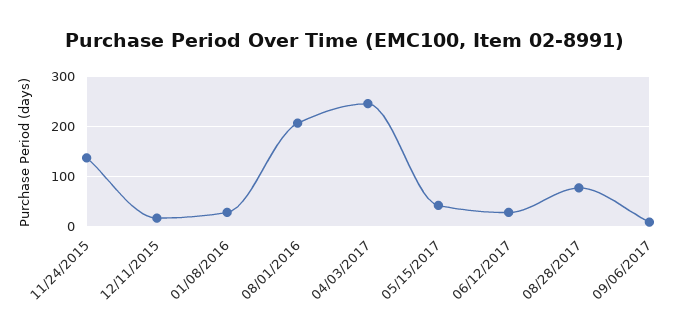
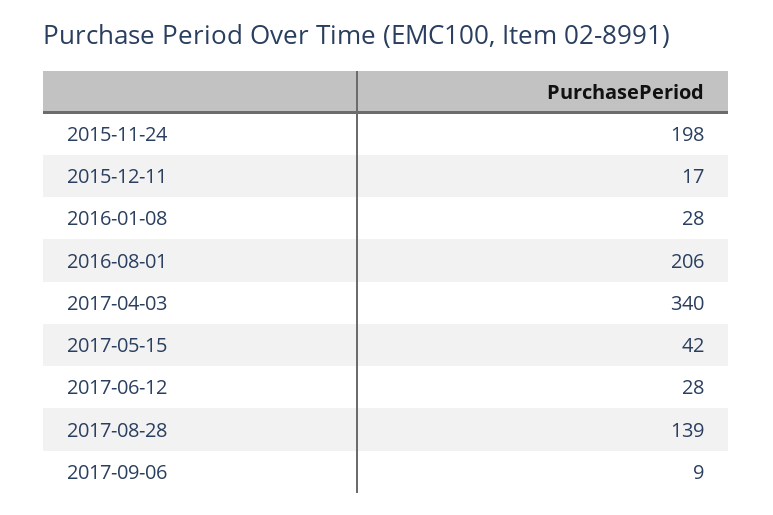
11/24/2015: 140 -> 198
04/03/2017: 240 -> 340
08/28/2017: 80 -> 139

